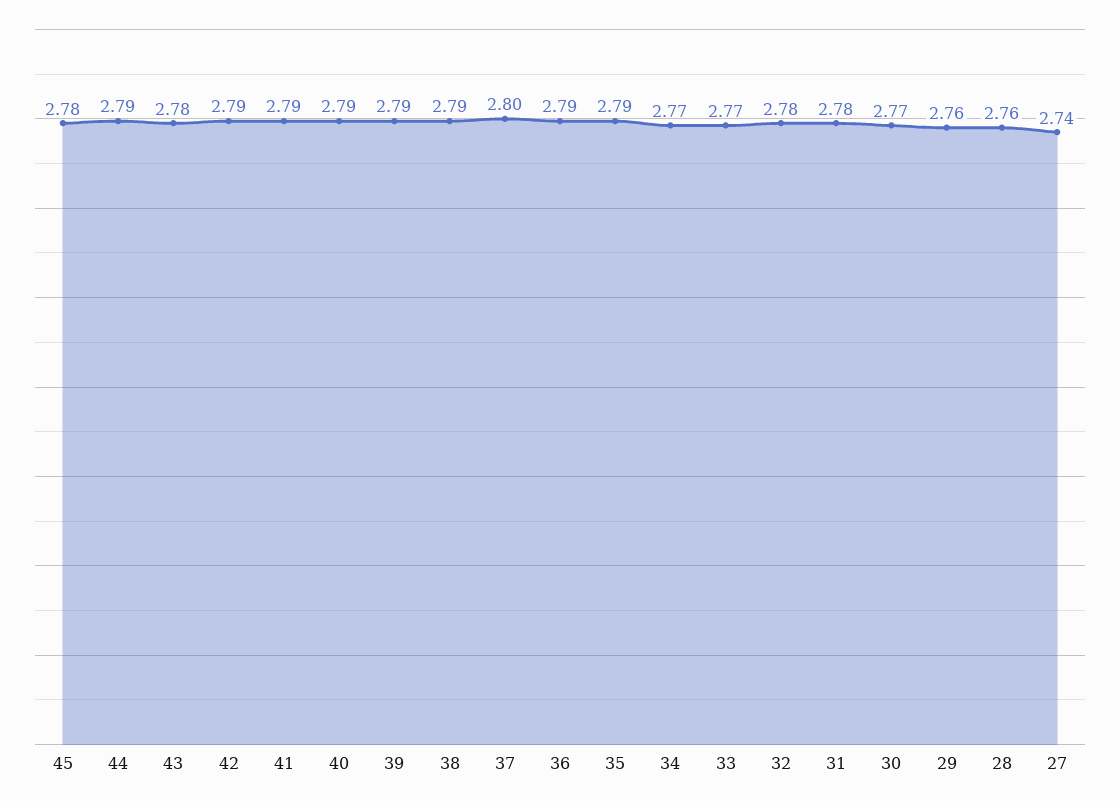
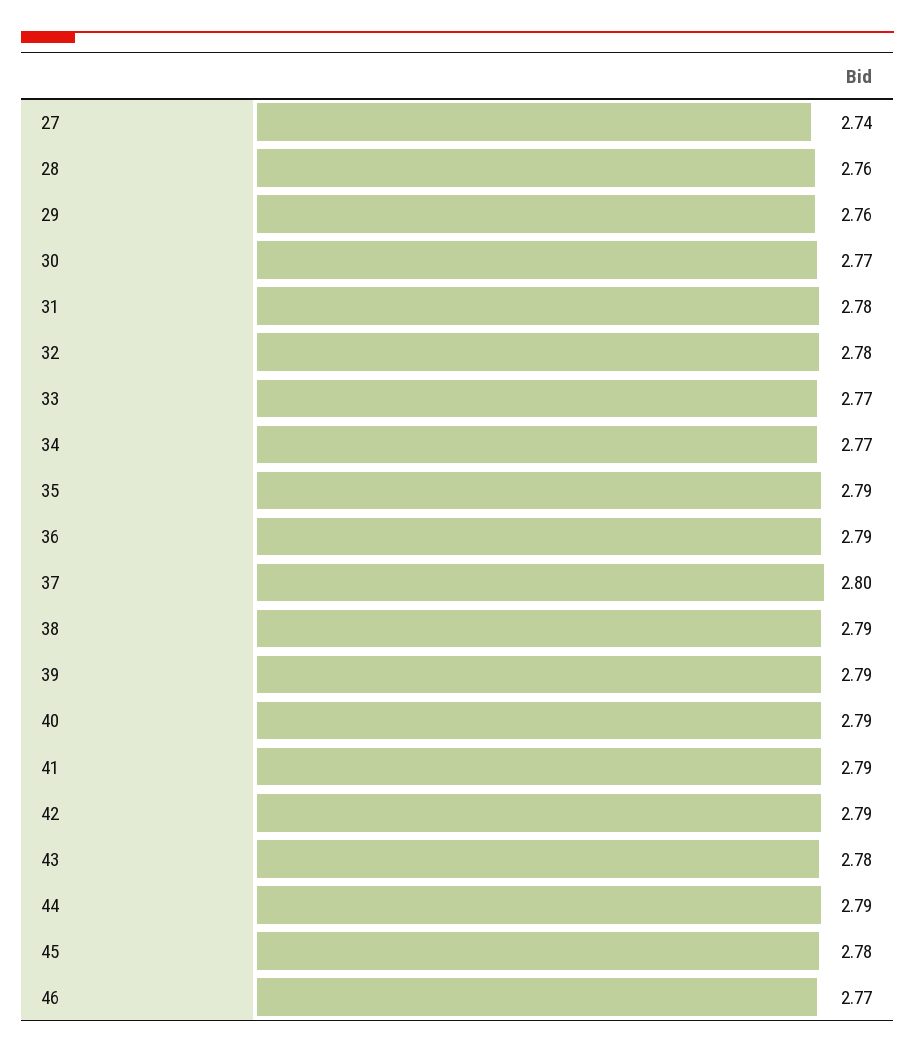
46: none -> 2.77

